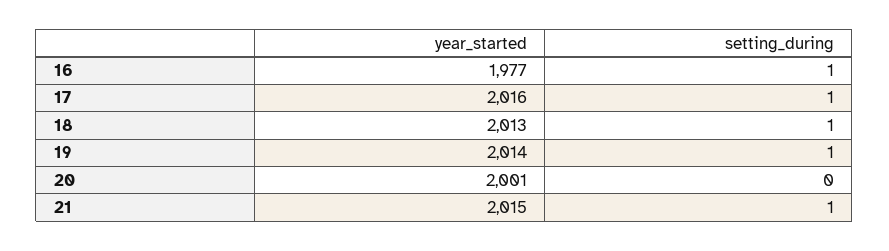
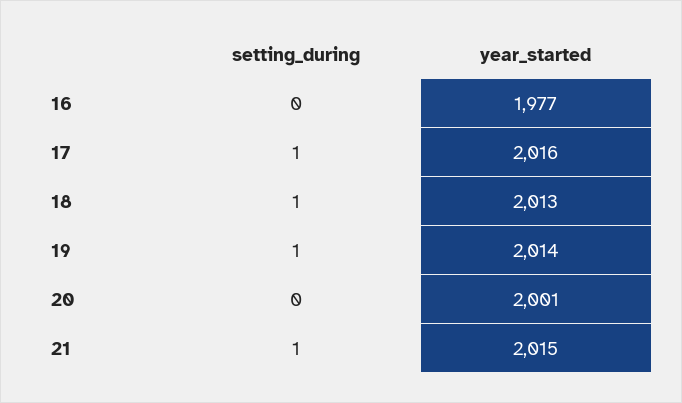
setting_during, 16: 1 -> 0

